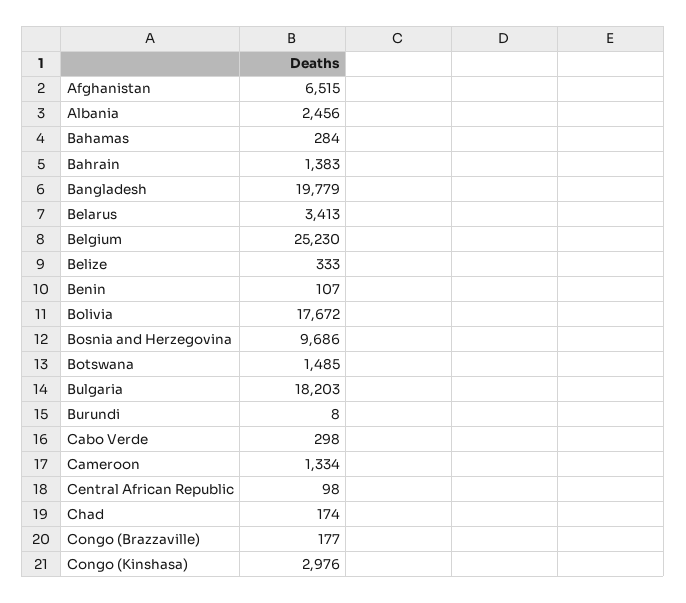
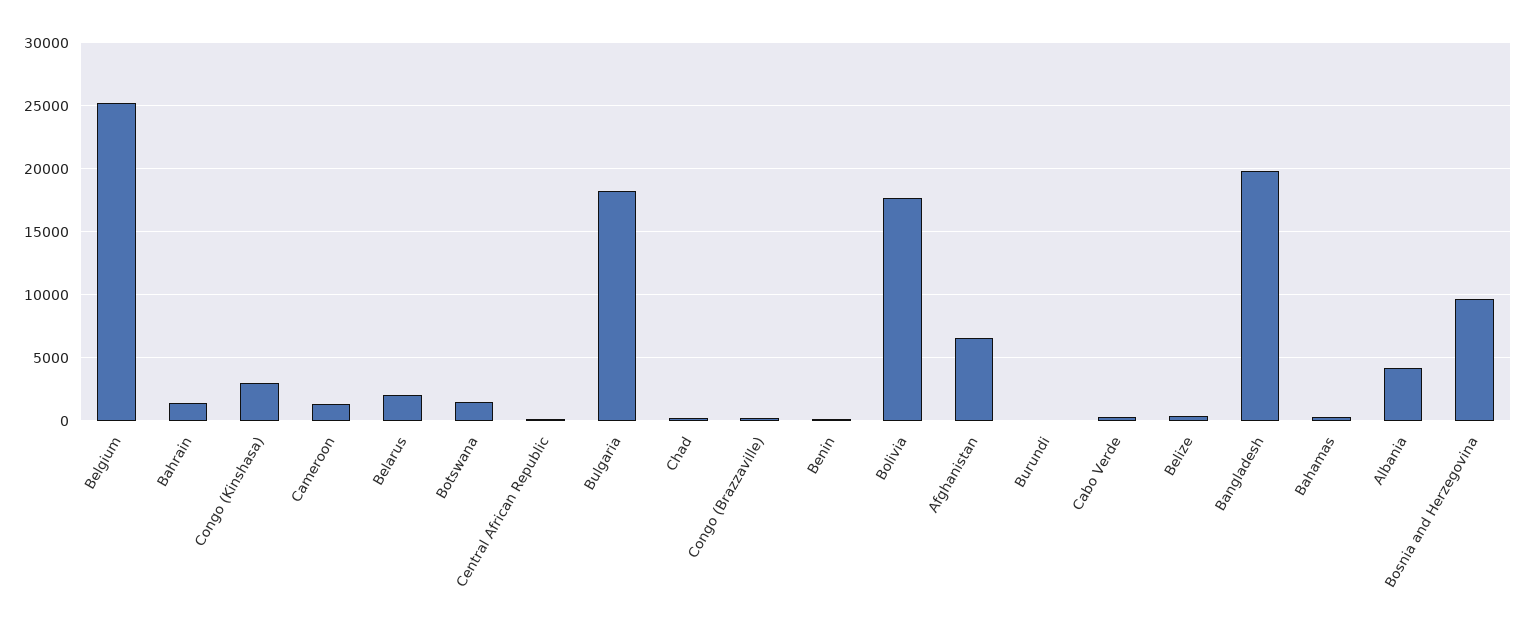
Albania: 2456 -> 4000
Belarus: 3413 -> 2000

